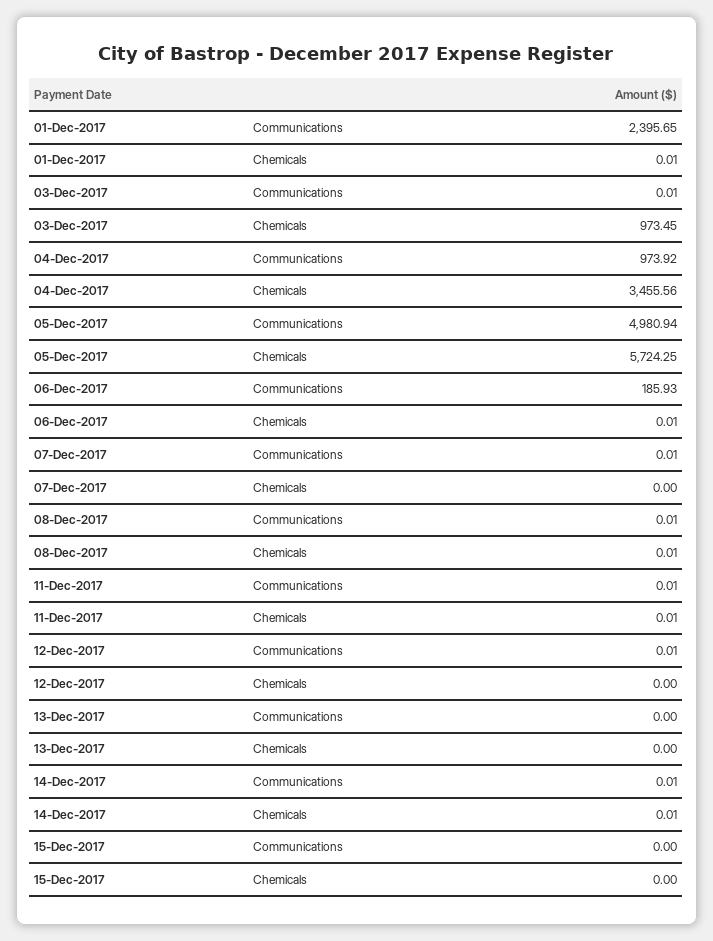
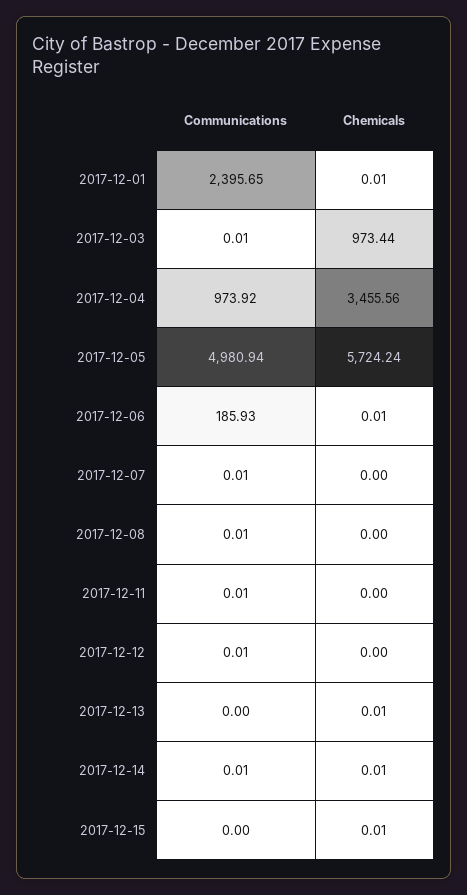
03-Dec-2017, Chemicals: 973.45 -> 973.44
05-Dec-2017, Chemicals: 5724.25 -> 5724.24
08-Dec-2017, Chemicals: 0.01 -> 0
11-Dec-2017, Chemicals: 0.01 -> 0
13-Dec-2017, Chemicals: 0 -> 0.01
15-Dec-2017, Chemicals: 0 -> 0.01

